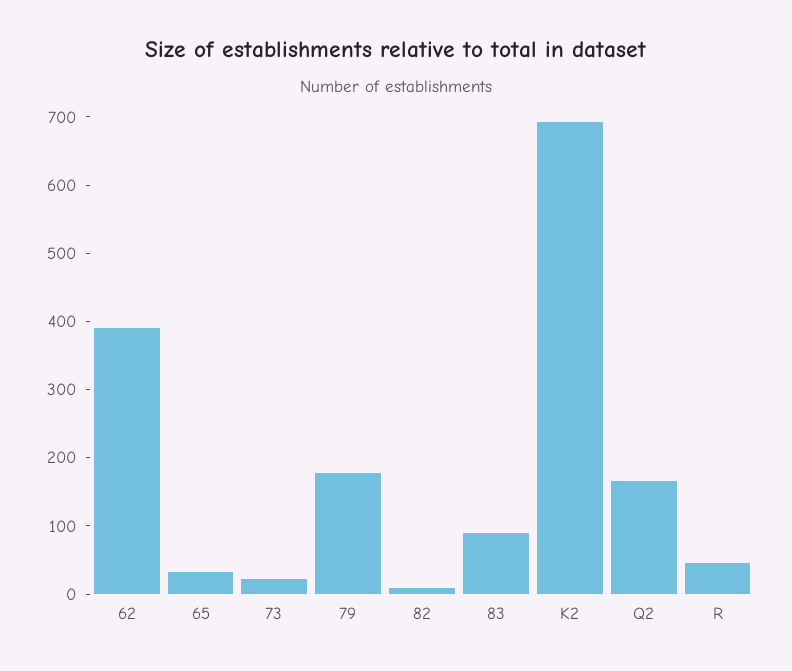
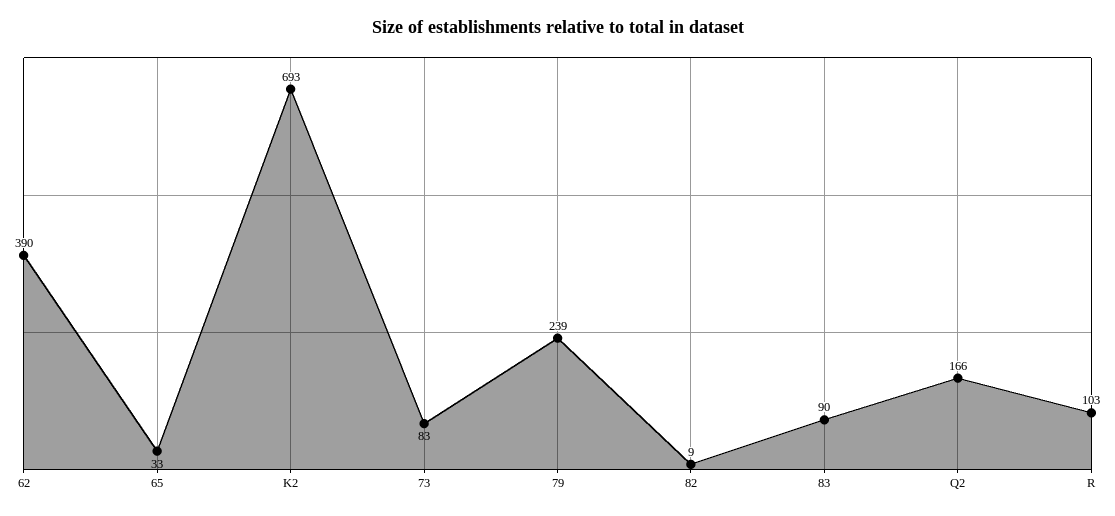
73: 20 -> 83
79: 180 -> 239
R: 40 -> 103

